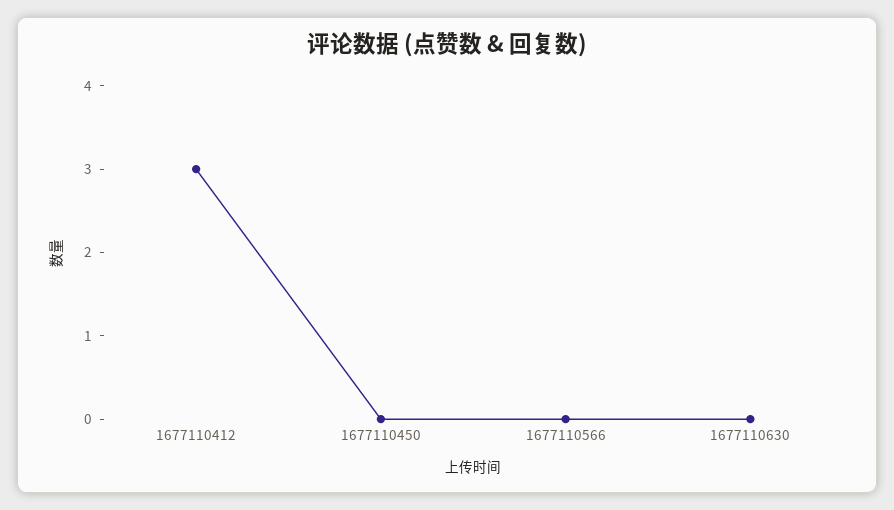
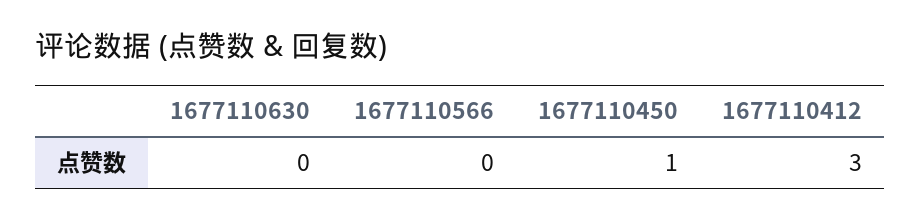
1677110450: 0 -> 1

